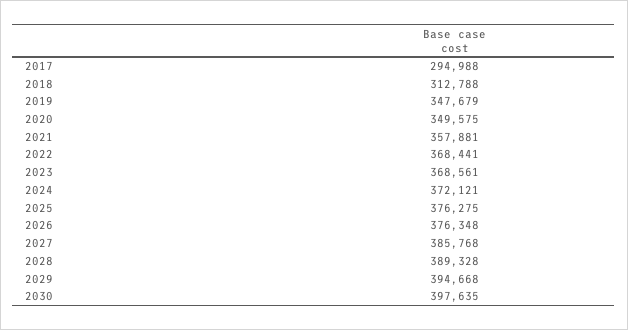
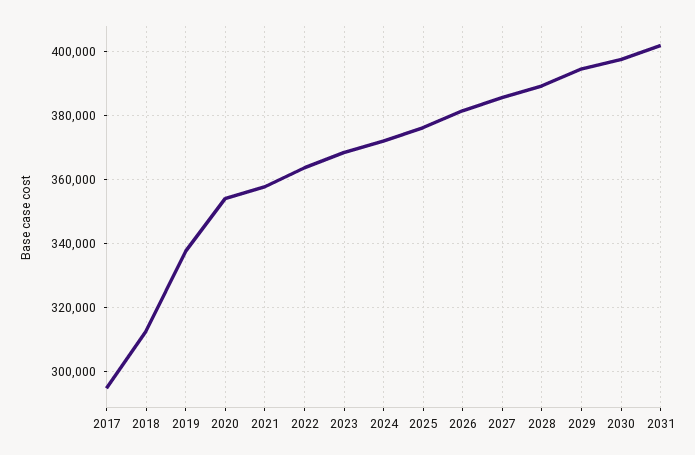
2019: 347679 -> 338000
2020: 349575 -> 354000
2022: 368441 -> 364000
2026: 376348 -> 382000
2031: none -> 402000

